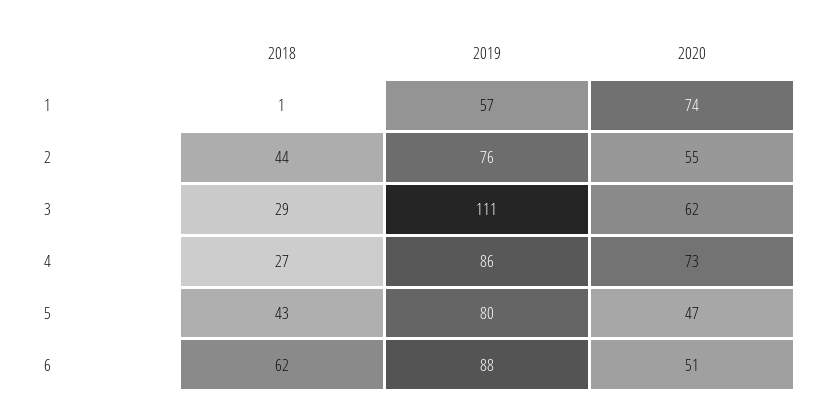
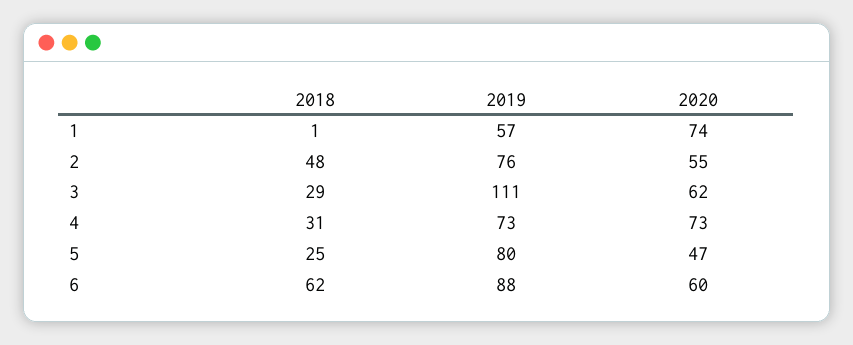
2018, 2: 44 -> 48
2018, 4: 27 -> 31
2019, 4: 86 -> 73
2018, 5: 43 -> 25
2020, 6: 51 -> 60

